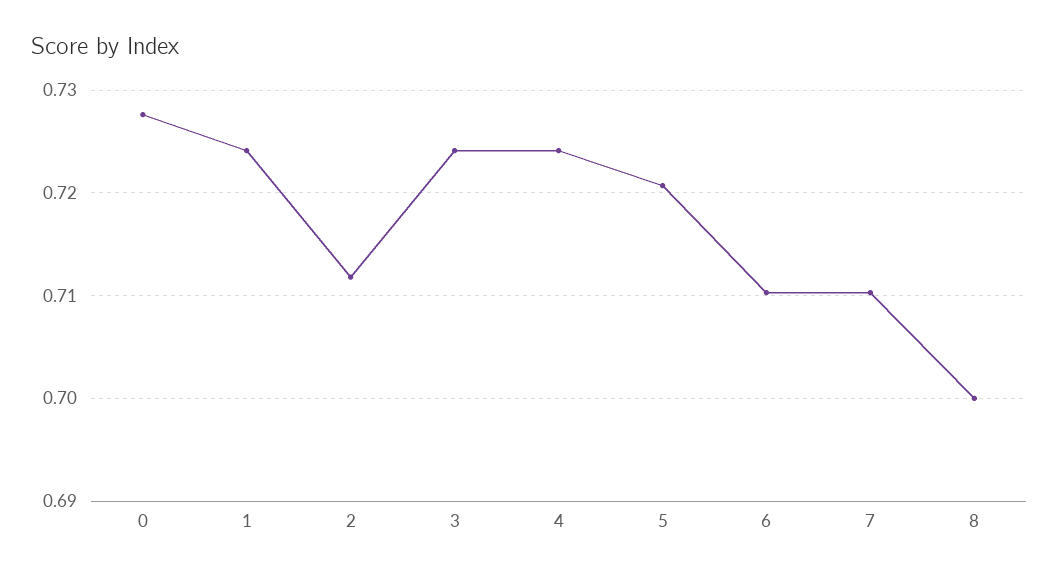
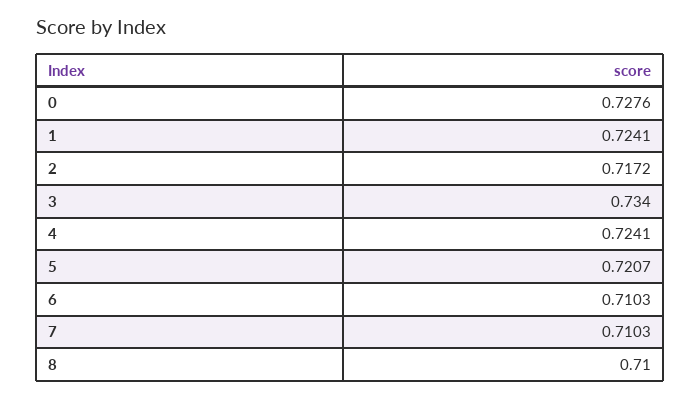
2: 0.712 -> 0.7172
3: 0.724 -> 0.734
8: 0.7 -> 0.71

